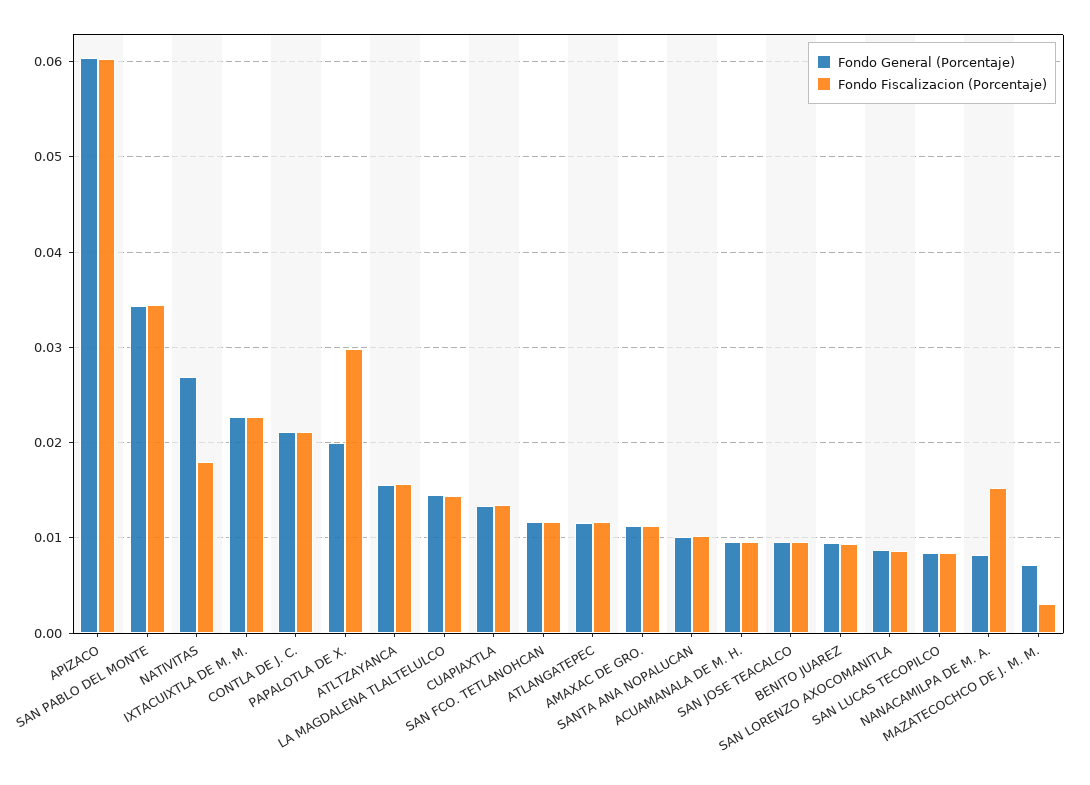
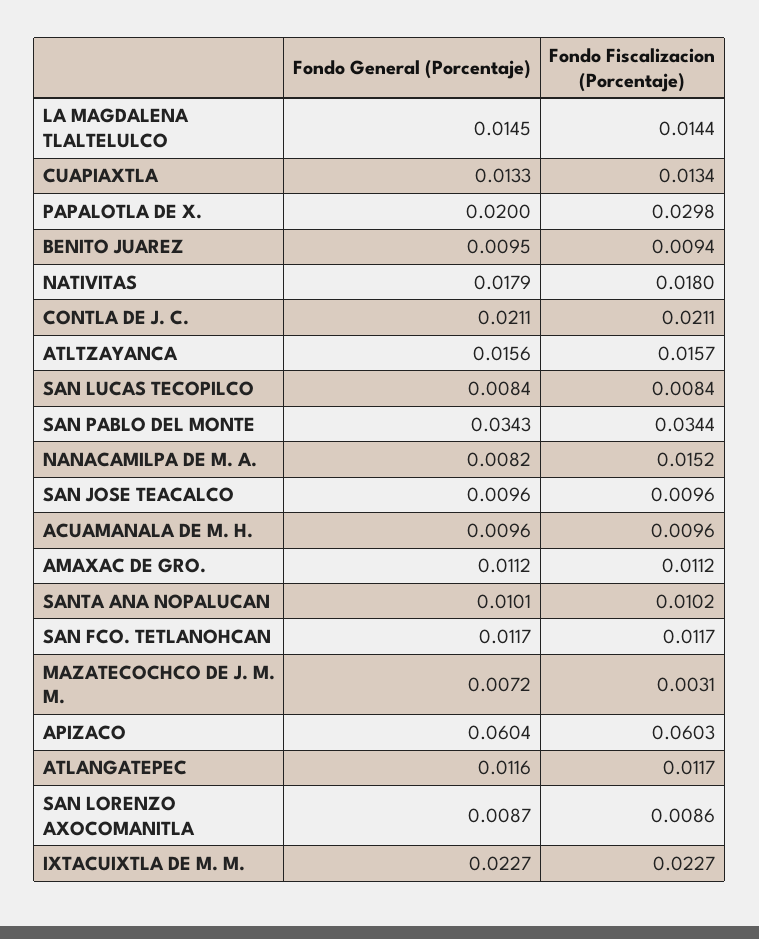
Fondo General (Porcentaje), NATIVITAS: 0.027 -> 0.0179

